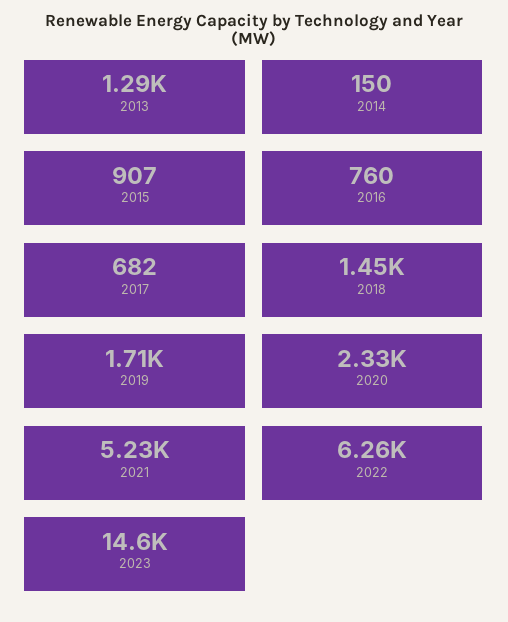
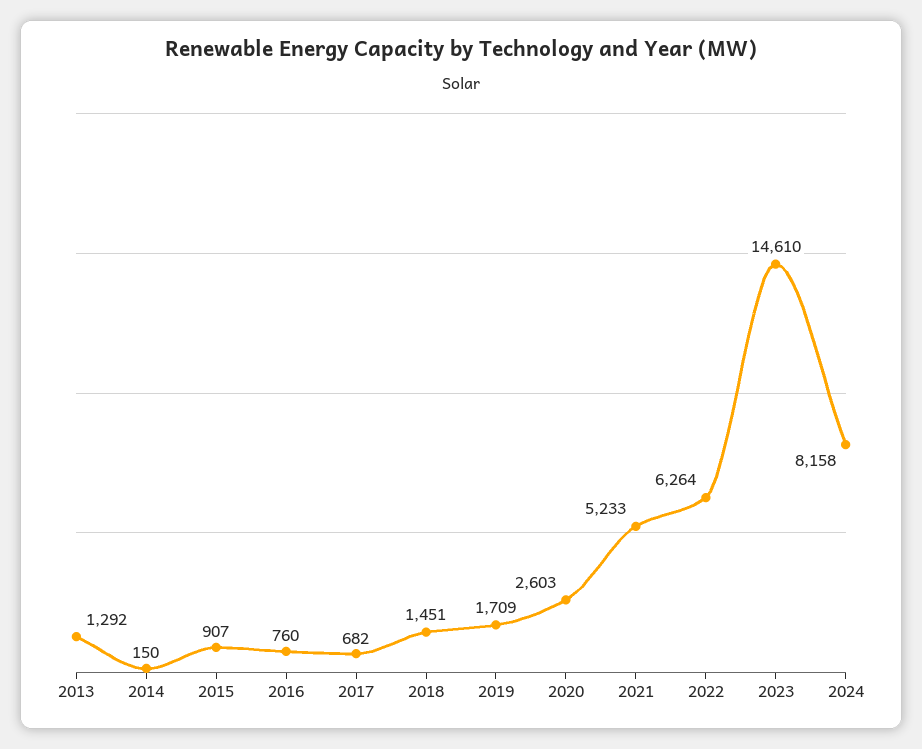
2020: 2330 -> 2603
2024: none -> 8158

